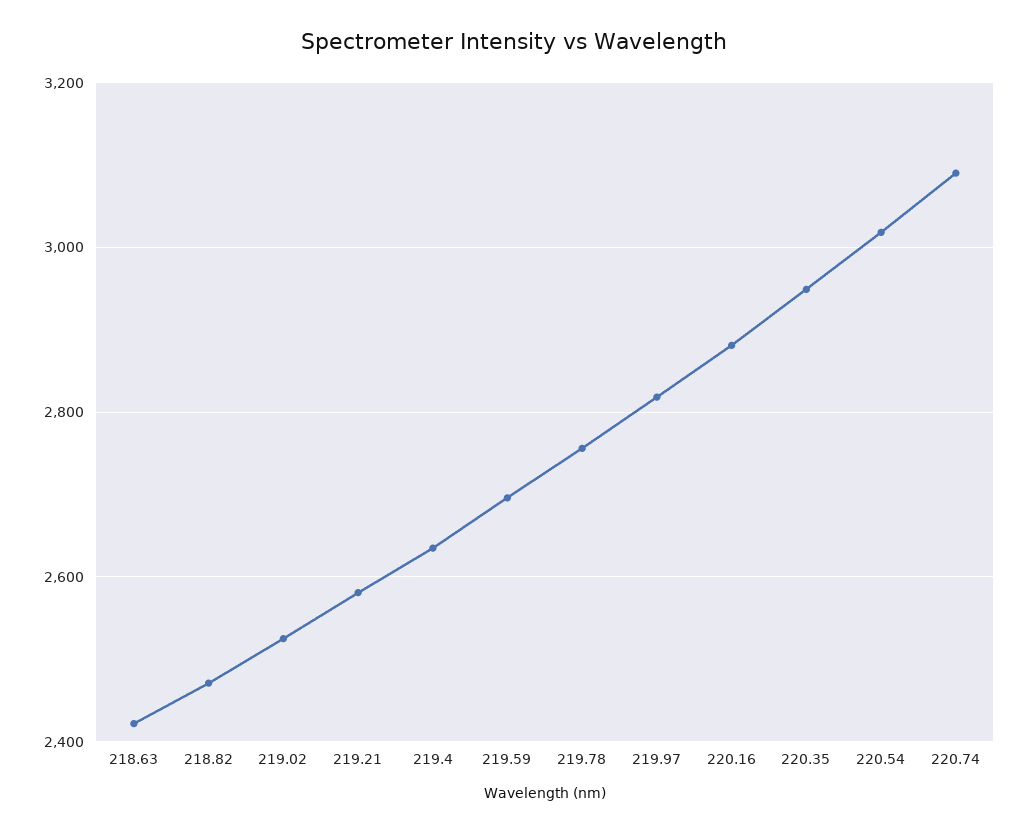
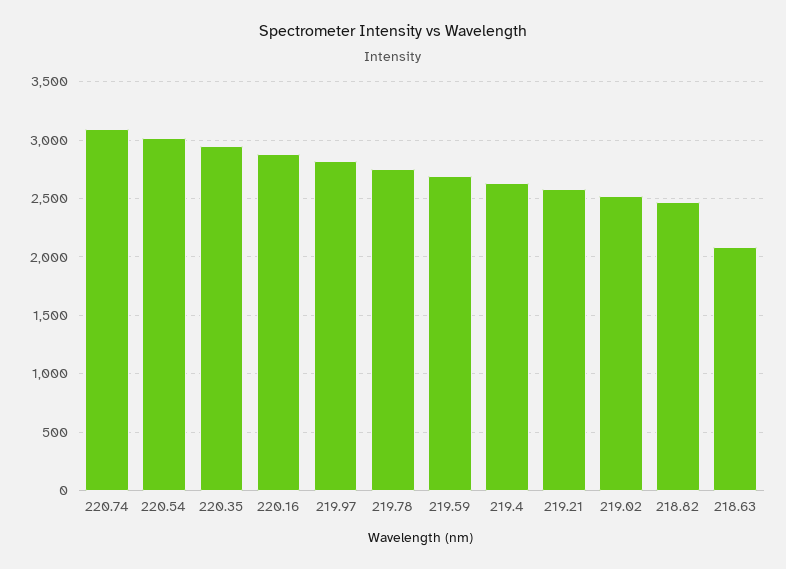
218.63: 2420 -> 2100

